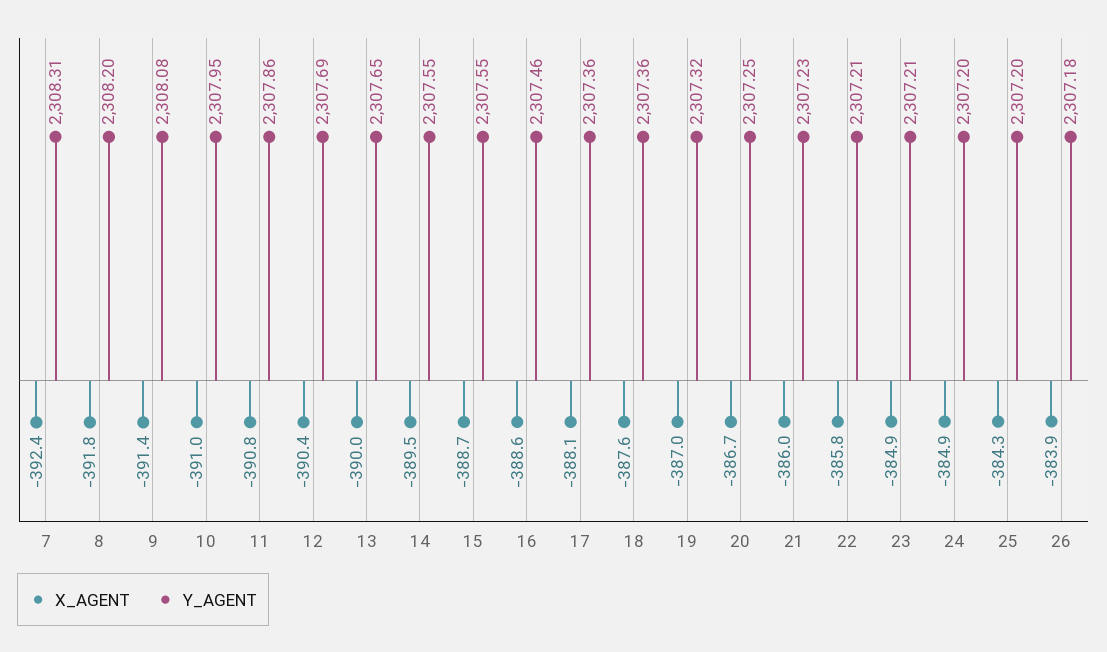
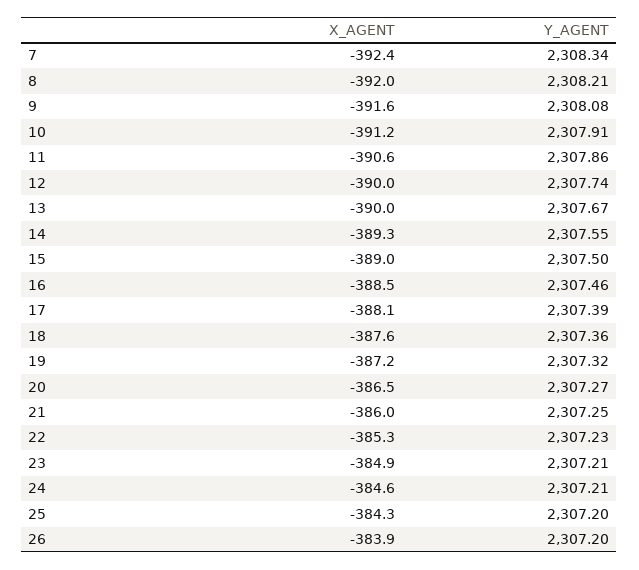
Y_AGENT, 7: 2308.31 -> 2308.34
X_AGENT, 8: -391.8 -> -392
Y_AGENT, 8: 2308.2 -> 2308.21
X_AGENT, 9: -391.4 -> -391.6
X_AGENT, 10: -391 -> -391.2
Y_AGENT, 10: 2307.95 -> 2307.91
X_AGENT, 11: -390.8 -> -390.6
X_AGENT, 12: -390.4 -> -390
Y_AGENT, 12: 2307.69 -> 2307.74
Y_AGENT, 13: 2307.65 -> 2307.67
X_AGENT, 14: -389.5 -> -389.3
X_AGENT, 15: -388.7 -> -389
Y_AGENT, 15: 2307.55 -> 2307.5
X_AGENT, 16: -388.6 -> -388.5
Y_AGENT, 17: 2307.36 -> 2307.39
X_AGENT, 19: -387 -> -387.2
X_AGENT, 20: -386.7 -> -386.5
Y_AGENT, 20: 2307.25 -> 2307.27
Y_AGENT, 21: 2307.23 -> 2307.25
X_AGENT, 22: -385.8 -> -385.3
Y_AGENT, 22: 2307.21 -> 2307.23
X_AGENT, 24: -384.9 -> -384.6
Y_AGENT, 24: 2307.2 -> 2307.21
Y_AGENT, 26: 2307.18 -> 2307.2

